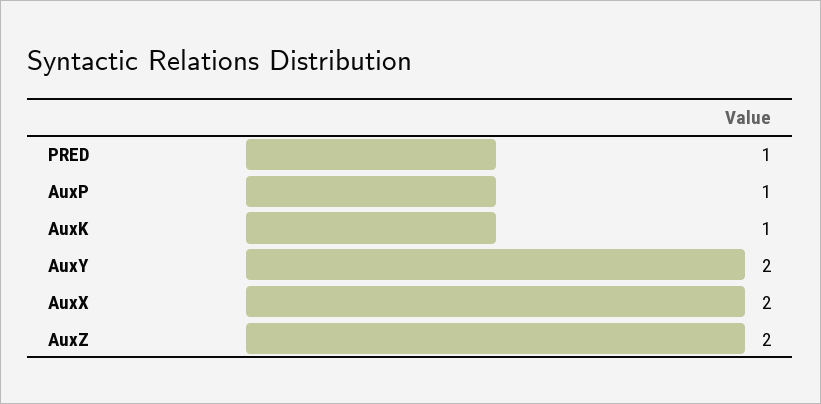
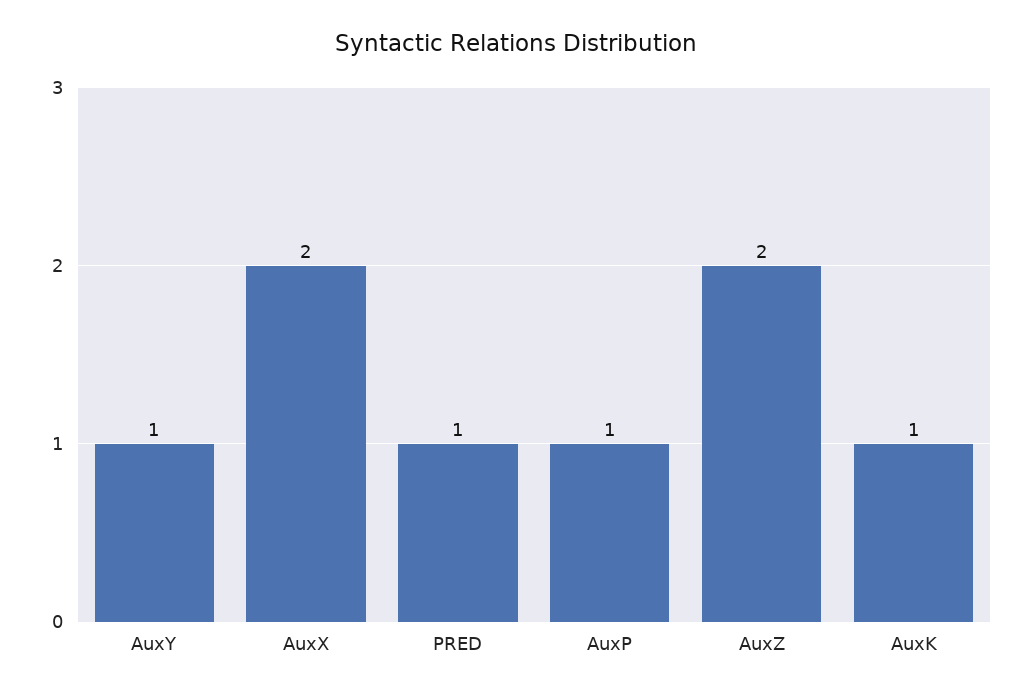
AuxY: 2 -> 1

